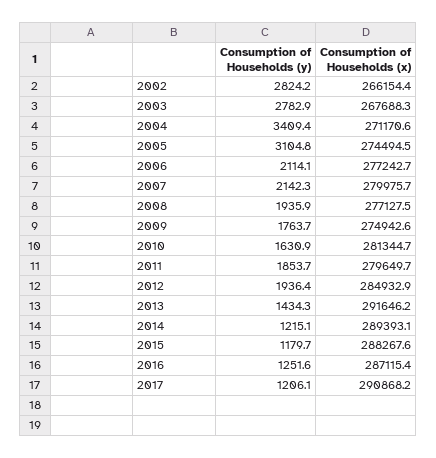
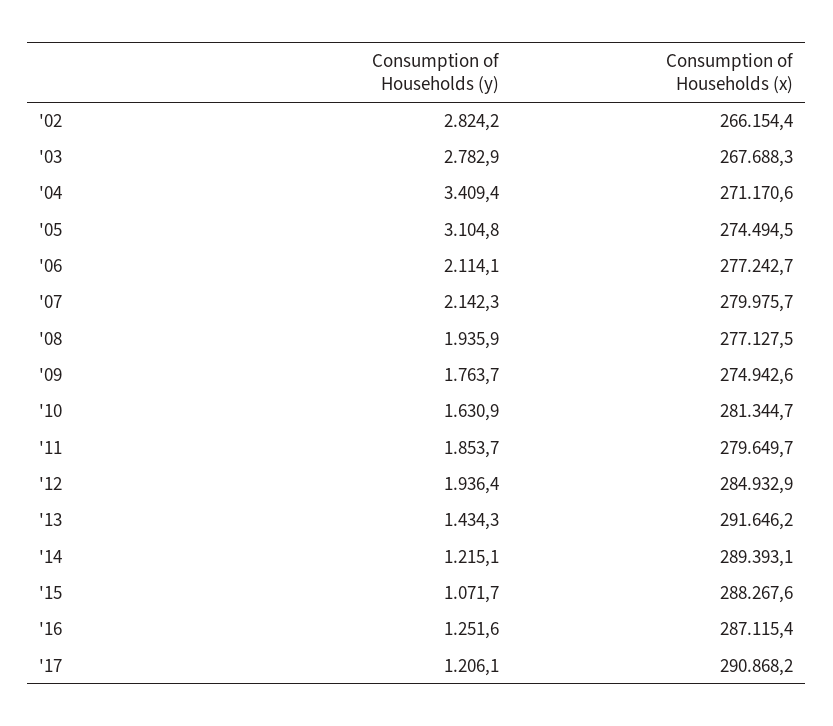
Consumption of Households (y), 2015: 1179.7 -> 1071.7

